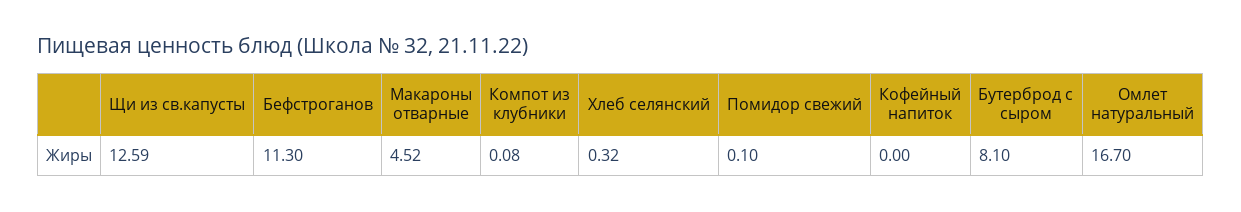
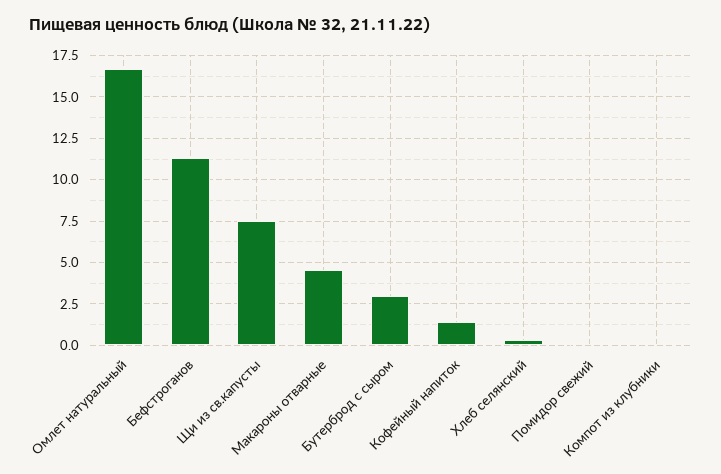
Щи из св.капусты: 12.59 -> 7.5
Кофейный напиток: 0 -> 1.5
Бутерброд с сыром: 8.1 -> 3

